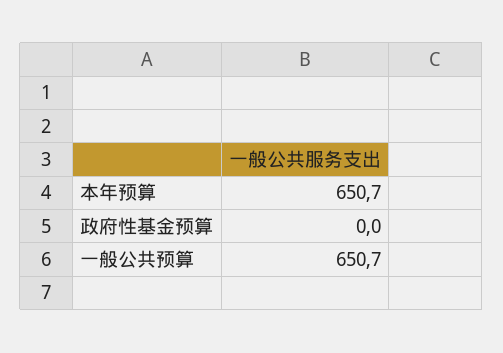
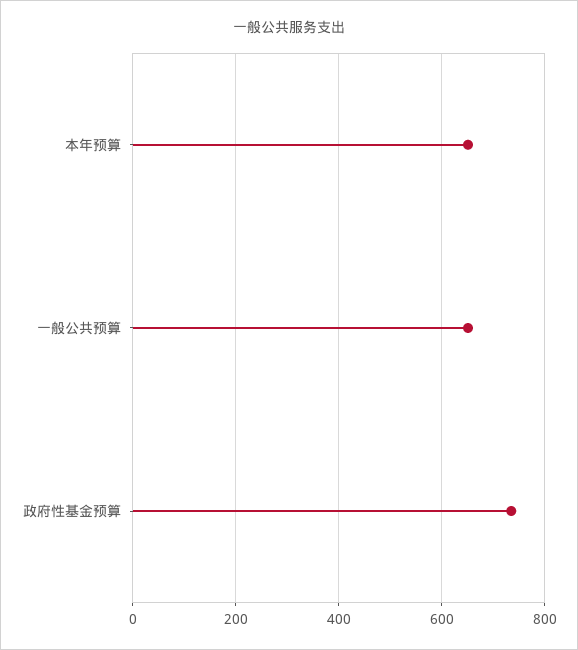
政府性基金预算: 0 -> 740

